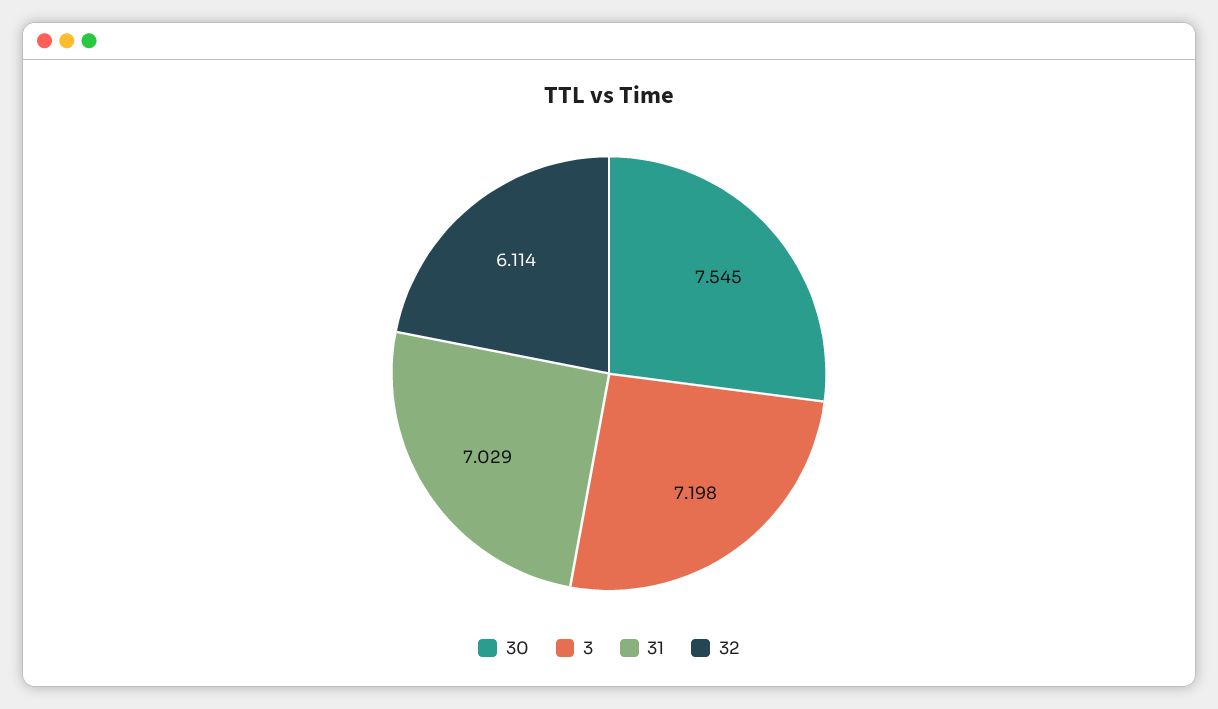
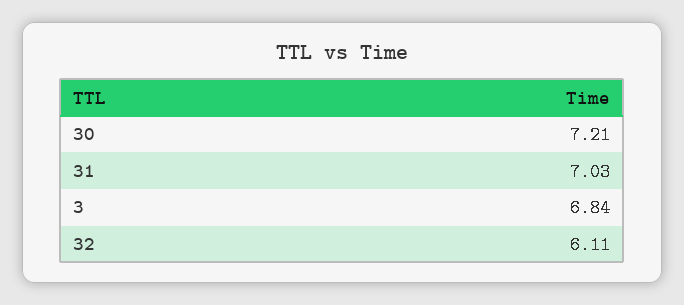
30: 7.545 -> 7.21
3: 7.198 -> 6.84

